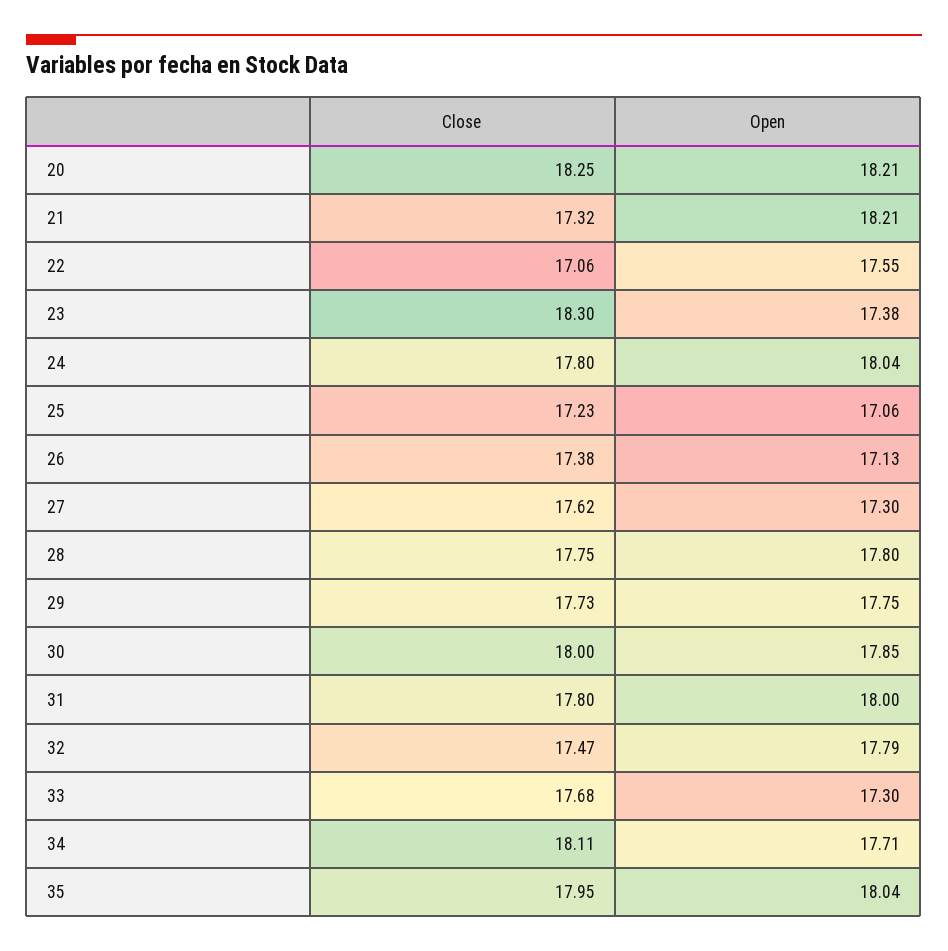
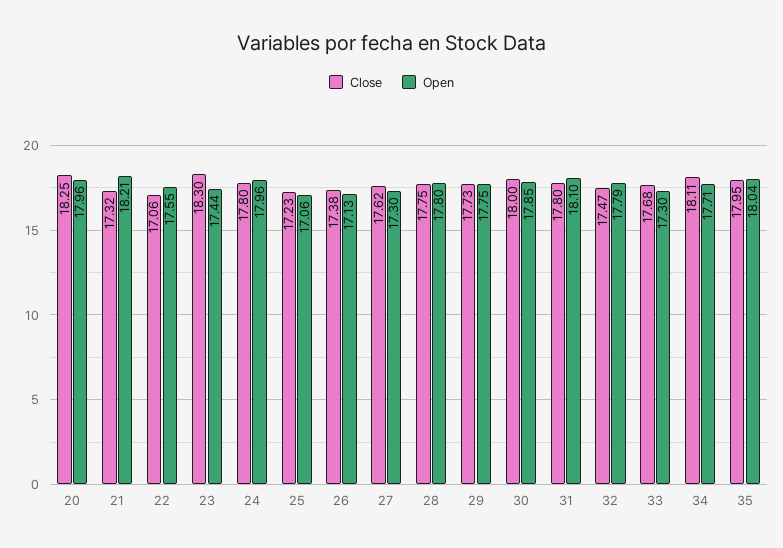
Open, 20: 18.21 -> 17.96
Open, 23: 17.38 -> 17.44
Open, 24: 18.04 -> 17.96
Open, 31: 18 -> 18.1

